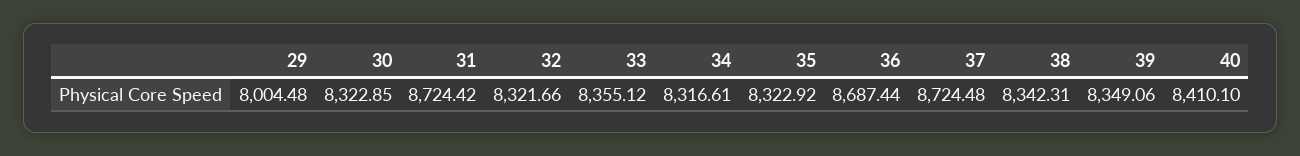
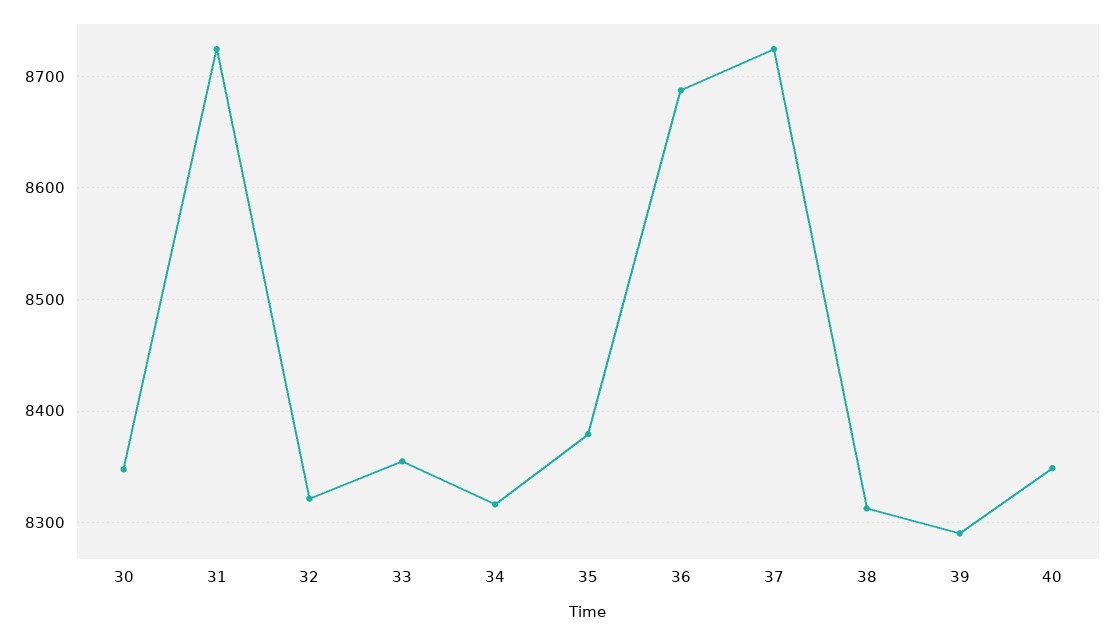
29: 8004.48 -> none
30: 8322.85 -> 8350
35: 8322.92 -> 8380
38: 8342.31 -> 8310
39: 8349.06 -> 8290
40: 8410.1 -> 8350

